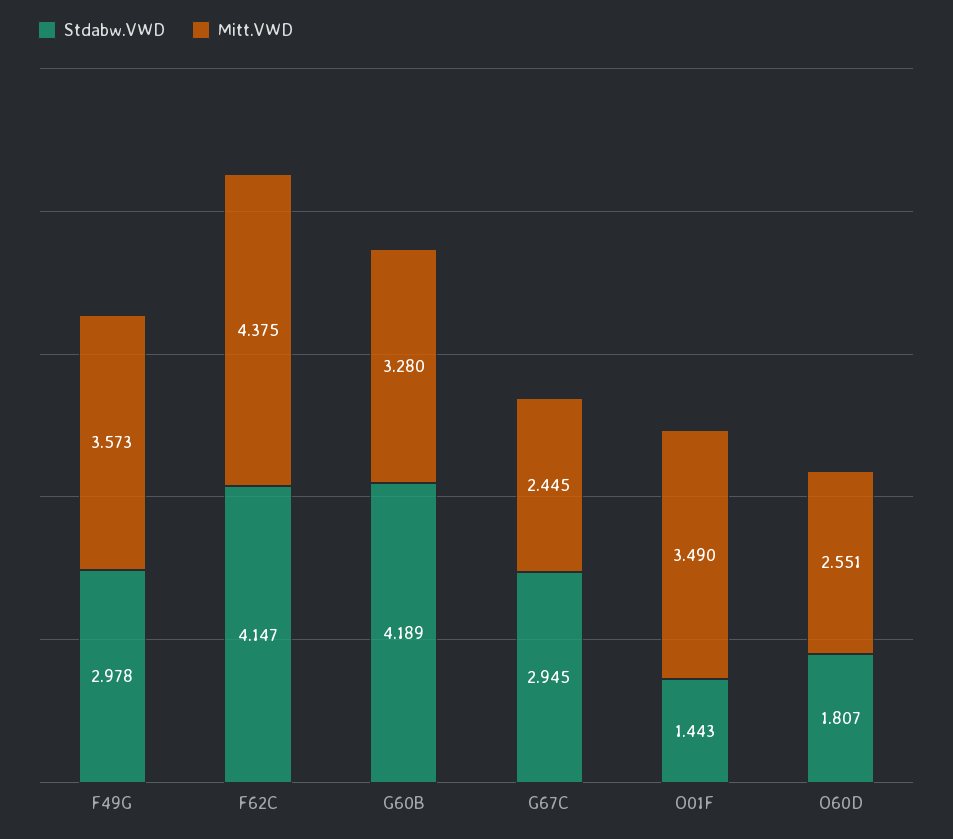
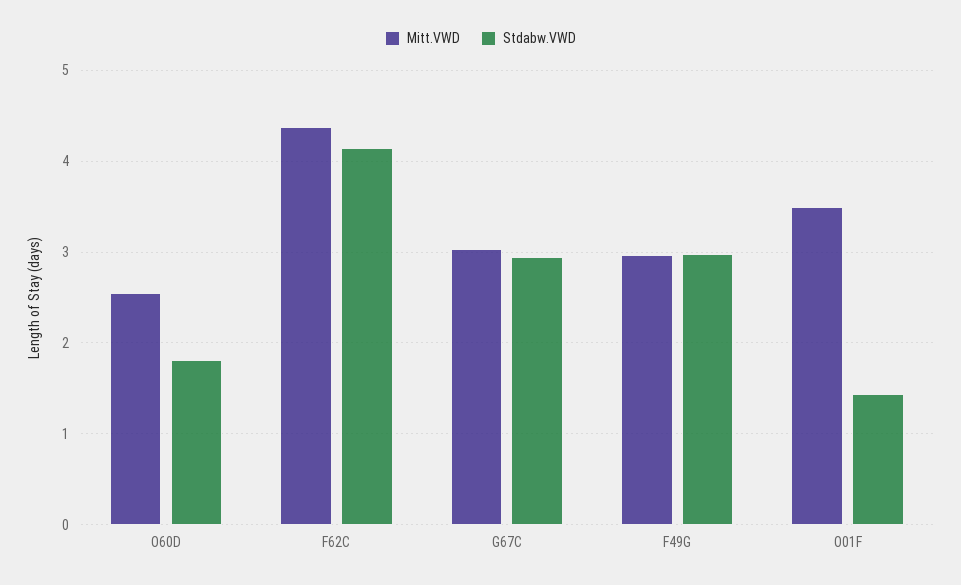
Mitt.VWD, F49G: 3.573 -> 3
Stdabw.VWD, G60B: 4.189 -> none
Mitt.VWD, G60B: 3.28 -> none
Mitt.VWD, G67C: 2.445 -> 3

